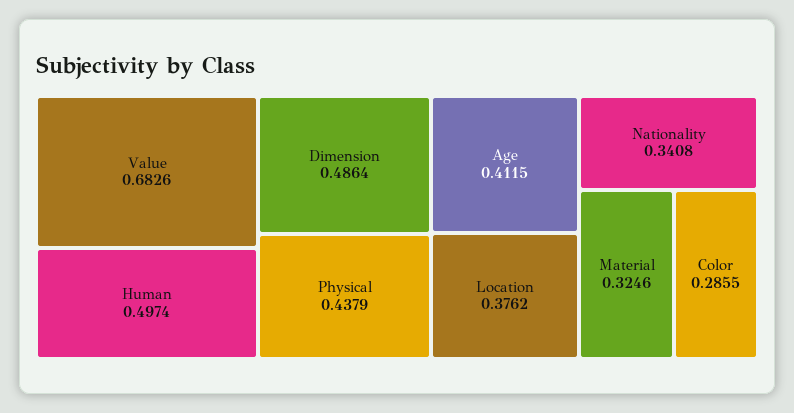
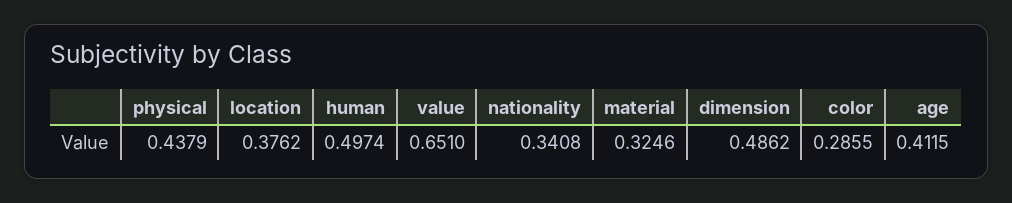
Value: 0.6826 -> 0.651
Dimension: 0.4864 -> 0.4862

